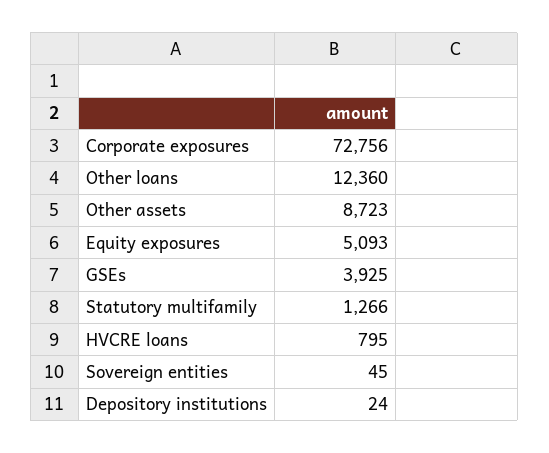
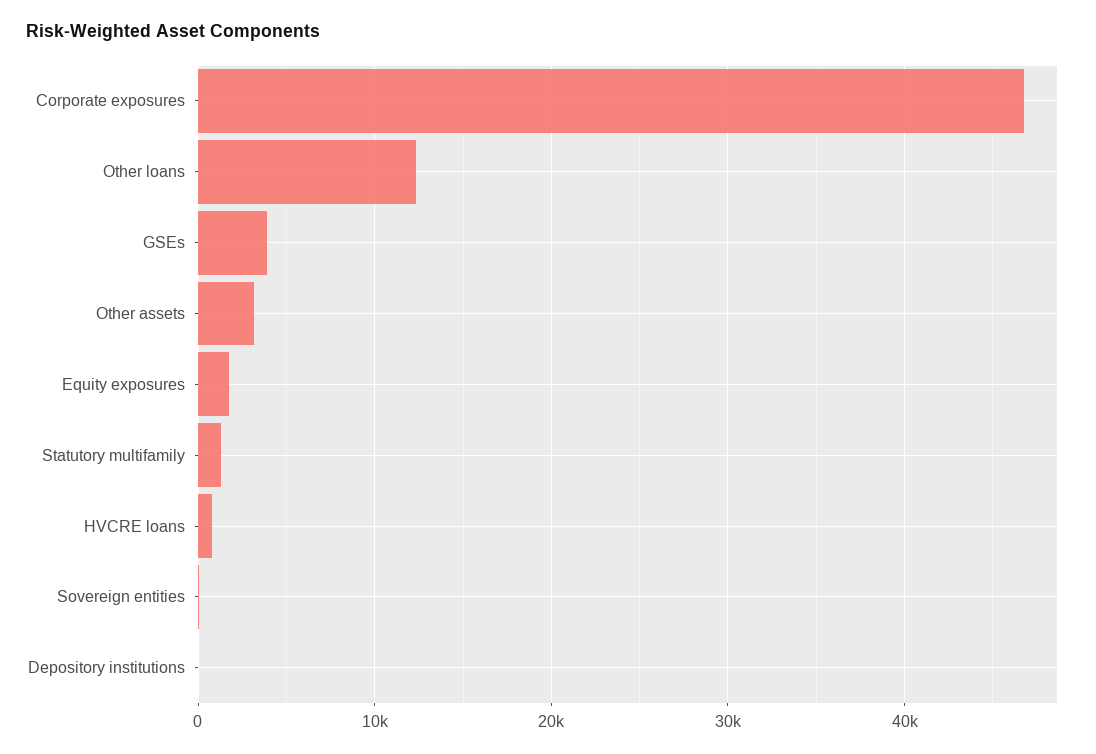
Corporate exposures: 72756 -> 47000
Other assets: 8723 -> 3000
Equity exposures: 5093 -> 2000

